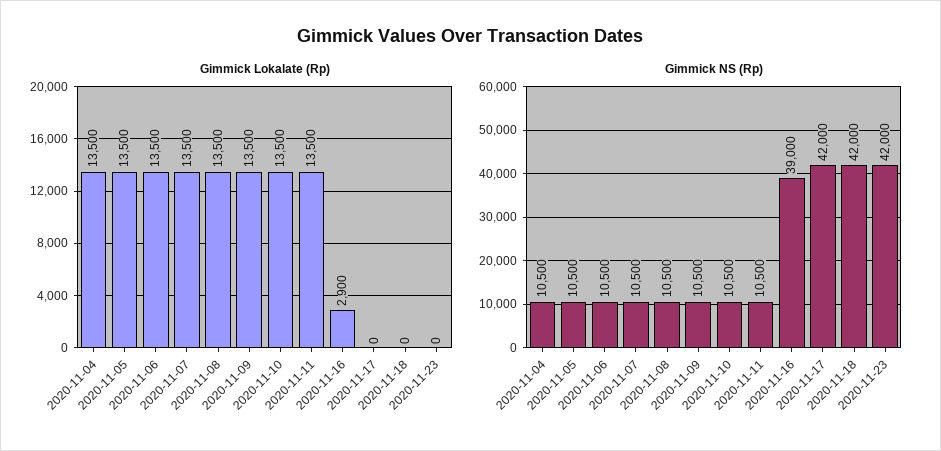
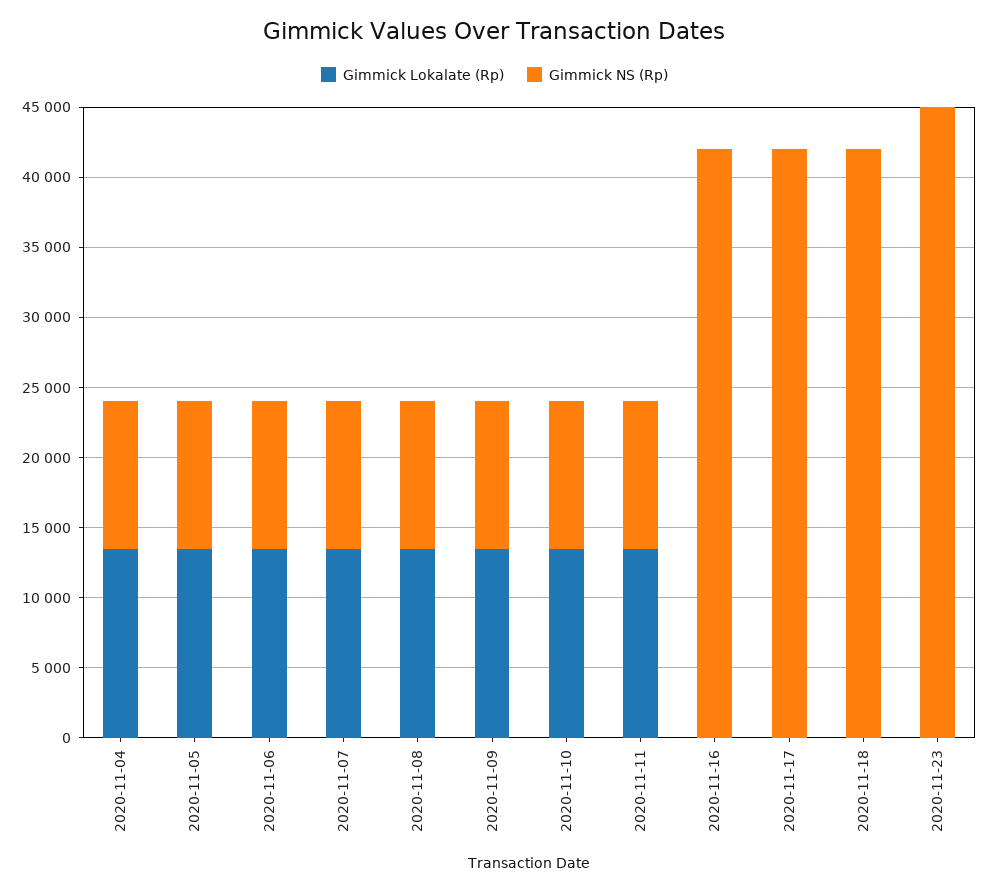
Gimmick Lokalate (Rp), 2020-11-16: 2900 -> 0
Gimmick NS (Rp), 2020-11-16: 39000 -> 42000
Gimmick NS (Rp), 2020-11-23: 42000 -> 45000

